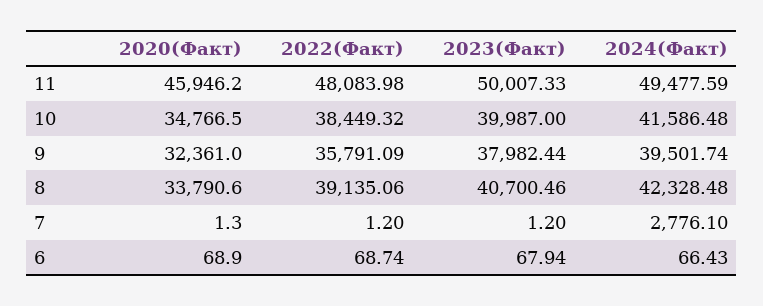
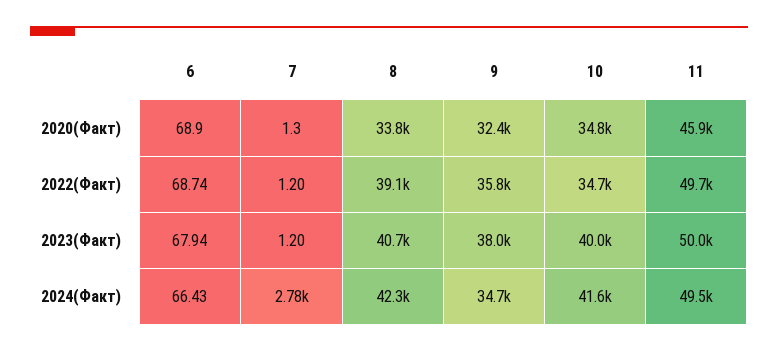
2022(Факт), 11: 48083.98 -> 49700
2022(Факт), 10: 38449.32 -> 34700
2024(Факт), 9: 39501.74 -> 34700

